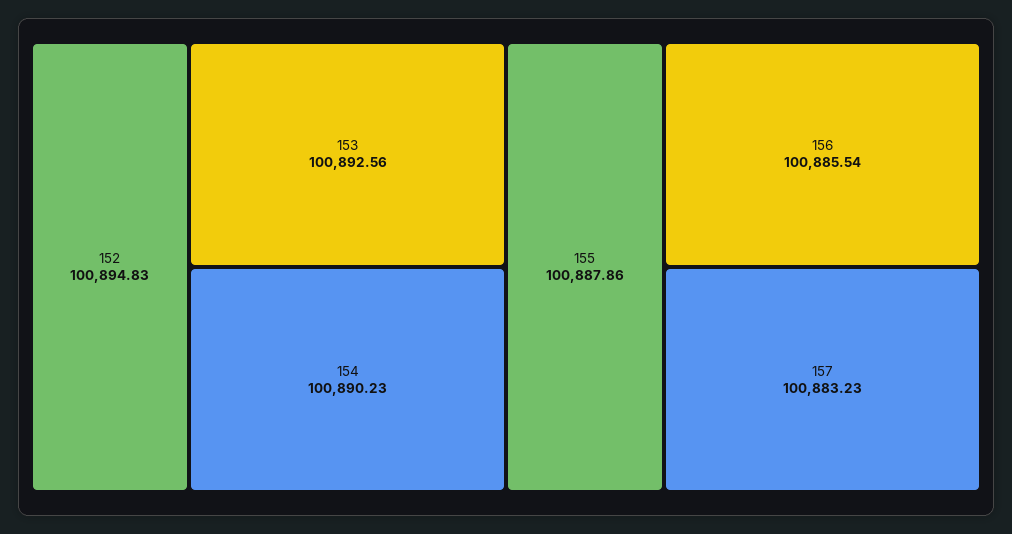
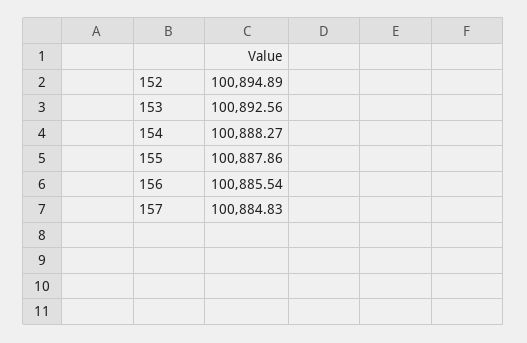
152: 100894.83 -> 100894.89
154: 100890.23 -> 100888.27
157: 100883.23 -> 100884.83

